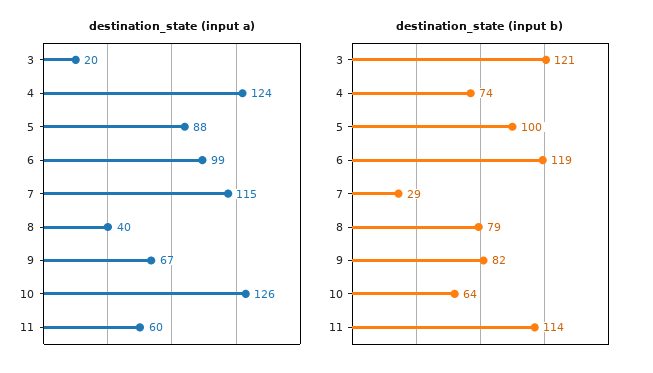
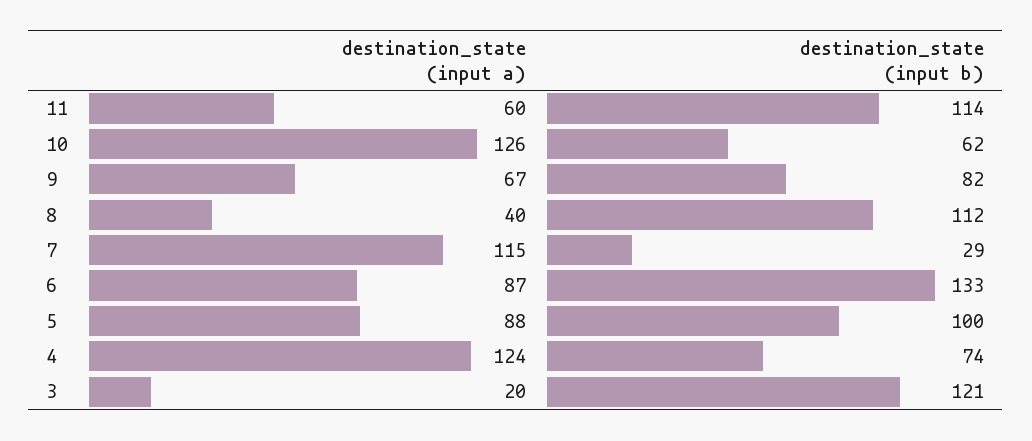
destination_state (input a), 6: 99 -> 87
destination_state (input b), 6: 119 -> 133
destination_state (input b), 8: 79 -> 112
destination_state (input b), 10: 64 -> 62

